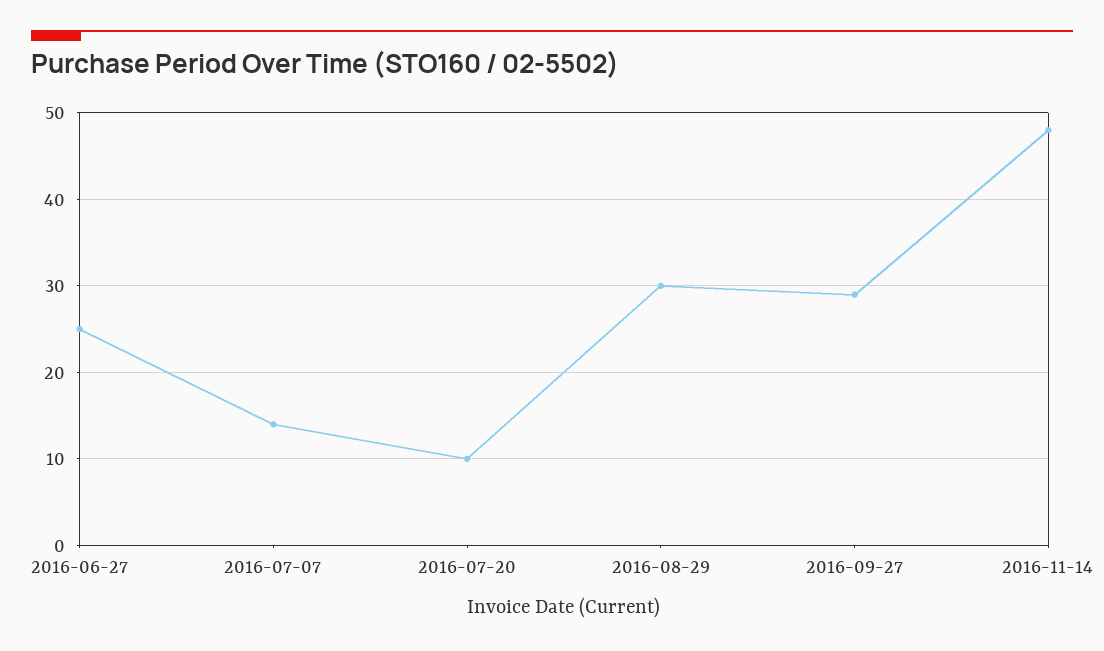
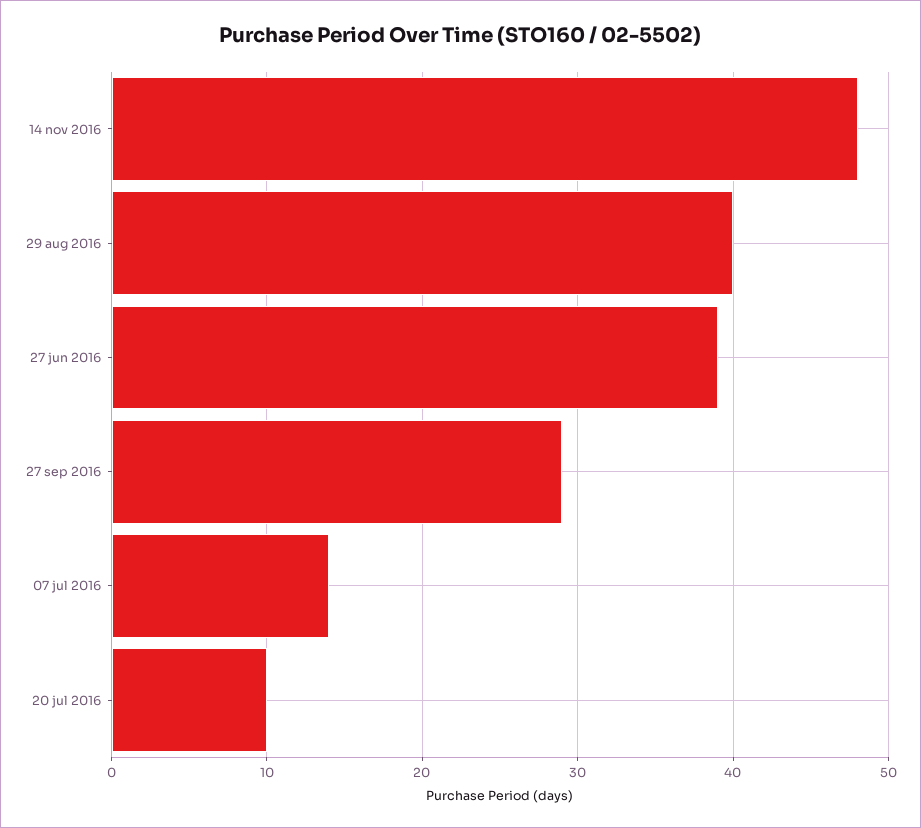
2016-06-27: 25 -> 39
2016-08-29: 30 -> 40

